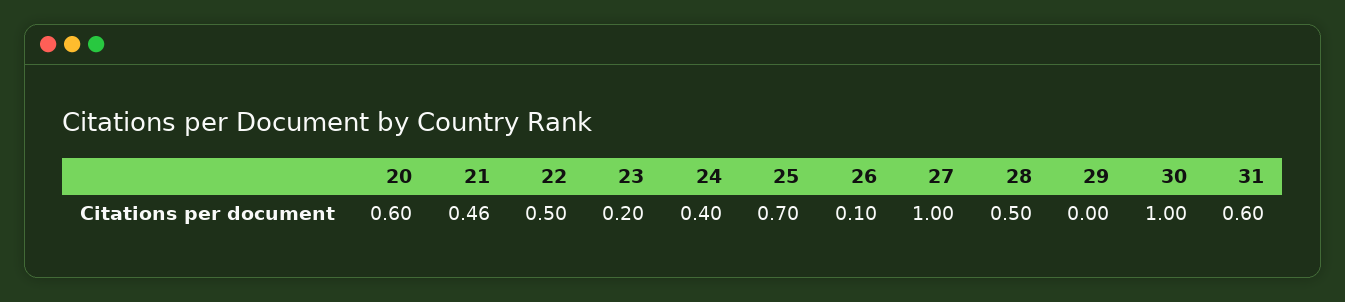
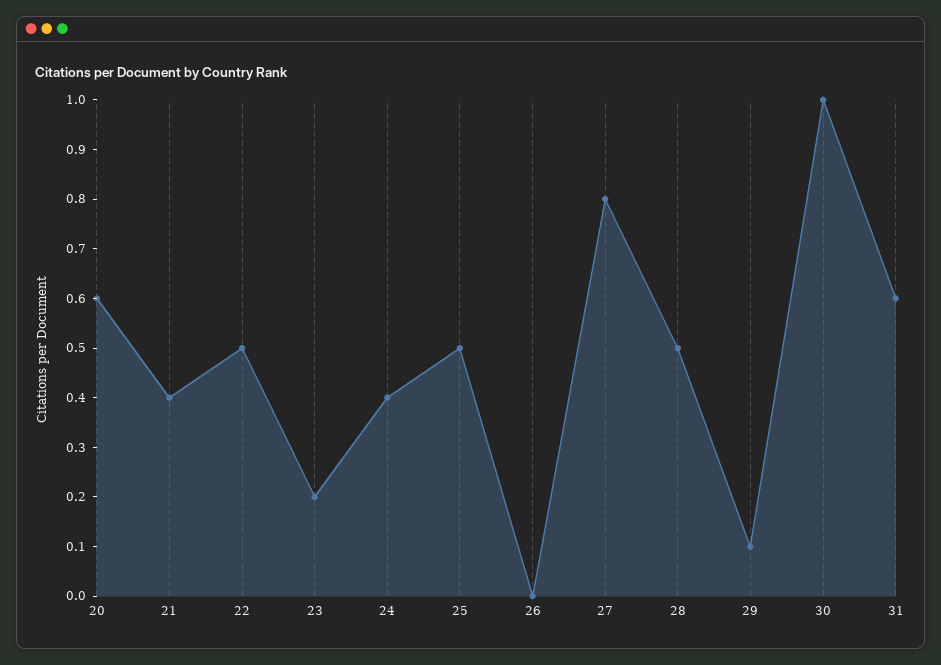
21: 0.46 -> 0.4
25: 0.7 -> 0.5
26: 0.1 -> 0
27: 1 -> 0.8
29: 0 -> 0.1

